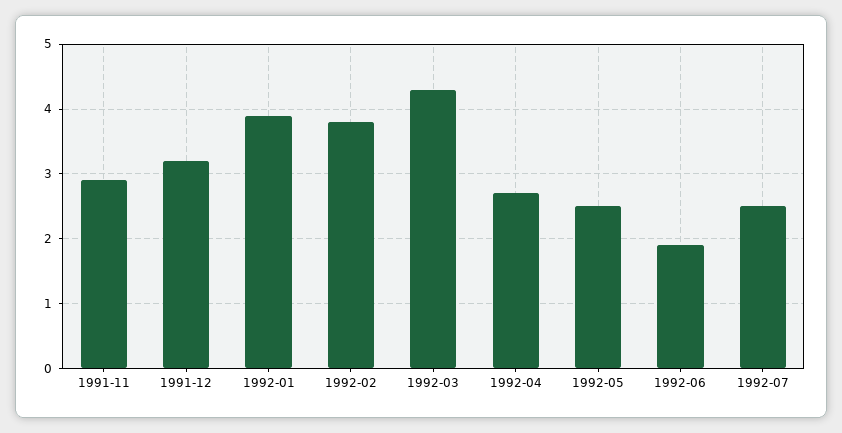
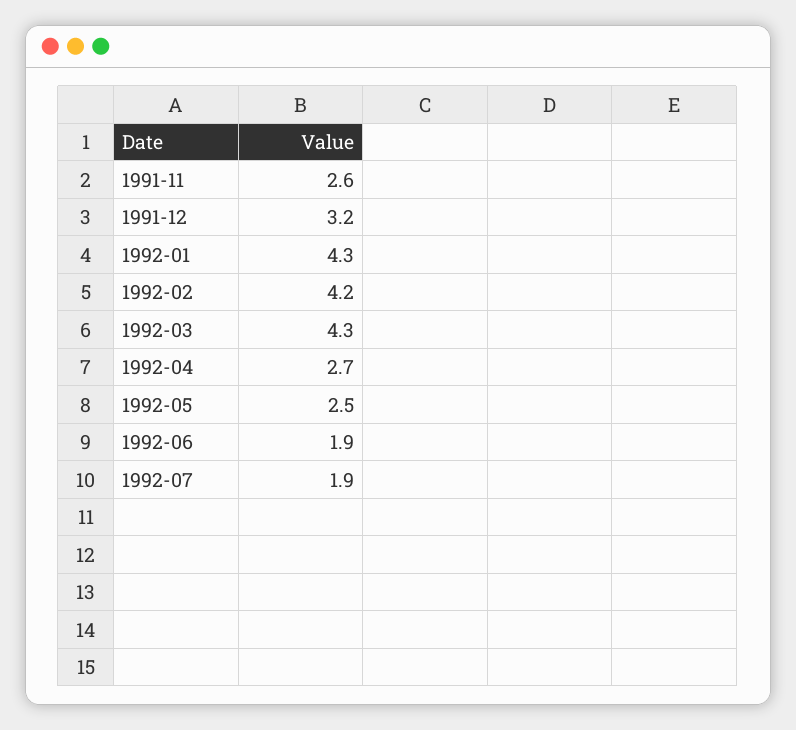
1991-11: 2.9 -> 2.6
1992-01: 3.9 -> 4.3
1992-02: 3.8 -> 4.2
1992-07: 2.5 -> 1.9

